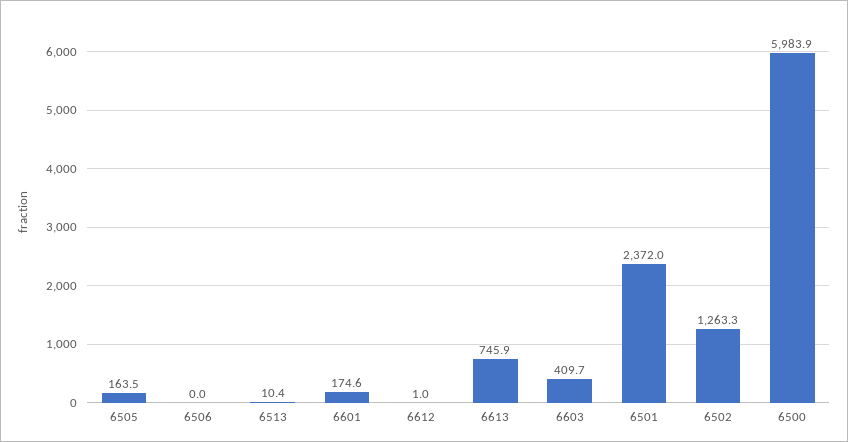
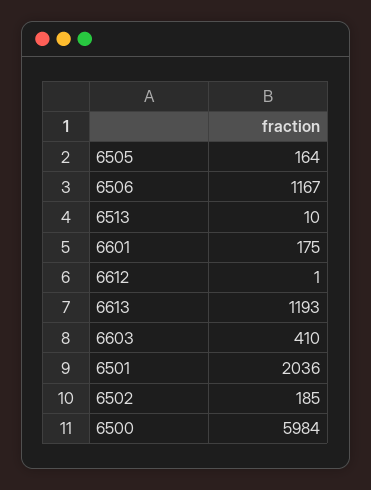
6506: 0 -> 1167
6613: 745.9 -> 1193
6501: 2372 -> 2036
6502: 1263.3 -> 185

